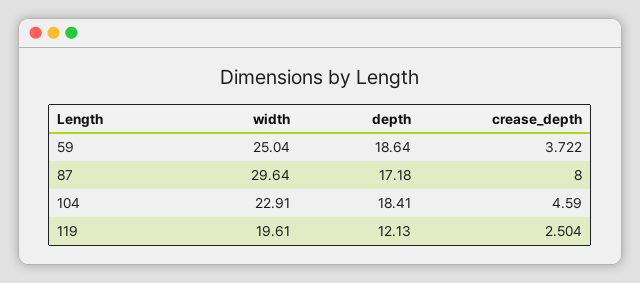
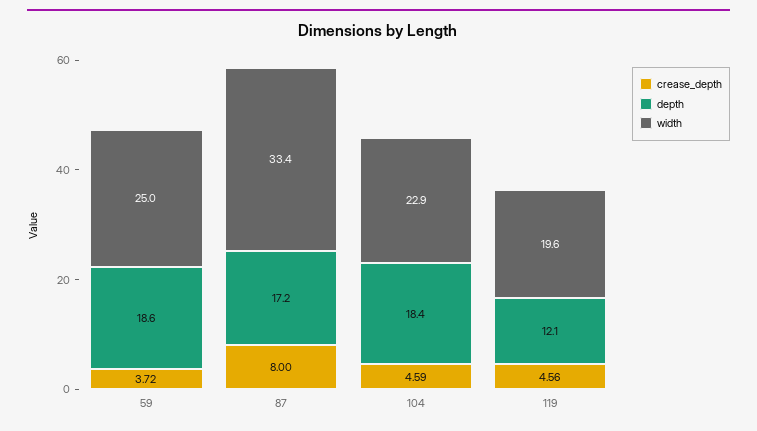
width, 87: 29.64 -> 33.4
crease_depth, 119: 2.504 -> 4.56

